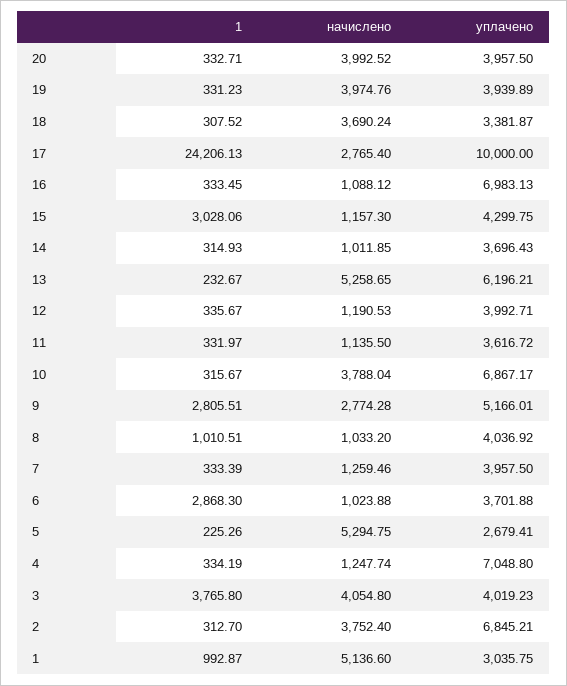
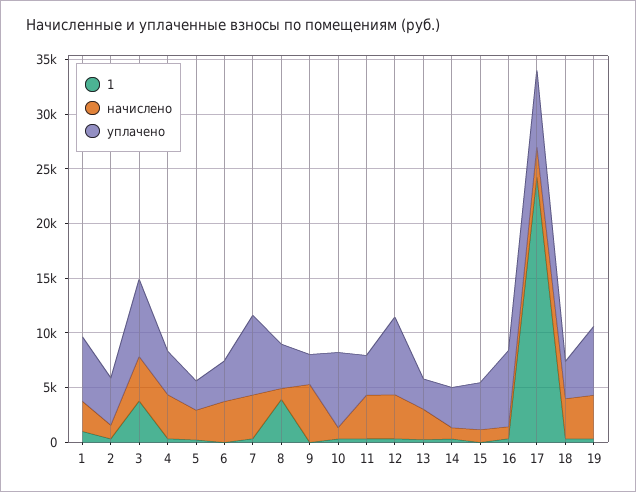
1, 20: 332.71 -> none
начислено, 20: 3992.52 -> none
уплачено, 20: 3957.5 -> none
уплачено, 19: 3939.89 -> 6000
уплачено, 17: 10000 -> 7000
1, 15: 3028.06 -> 0
начислено, 13: 5258.65 -> 3000
уплачено, 13: 6196.21 -> 3000
начислено, 12: 1190.53 -> 4000
уплачено, 12: 3992.71 -> 7000
начислено, 11: 1135.5 -> 4000
начислено, 10: 3788.04 -> 1000
1, 9: 2805.51 -> 0
начислено, 9: 2774.28 -> 5000
уплачено, 9: 5166.01 -> 3000
1, 8: 1010.51 -> 4000
начислено, 7: 1259.46 -> 4000
уплачено, 7: 3957.5 -> 7000
1, 6: 2868.3 -> 0
начислено, 6: 1023.88 -> 4000
начислено, 5: 5294.75 -> 3000
начислено, 4: 1247.74 -> 4000
уплачено, 4: 7048.8 -> 4000
уплачено, 3: 4019.23 -> 7000
начислено, 2: 3752.4 -> 1000
уплачено, 2: 6845.21 -> 4000
начислено, 1: 5136.6 -> 3000
уплачено, 1: 3035.75 -> 6000

